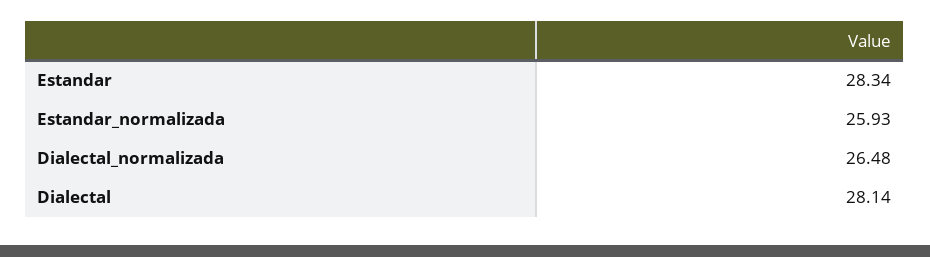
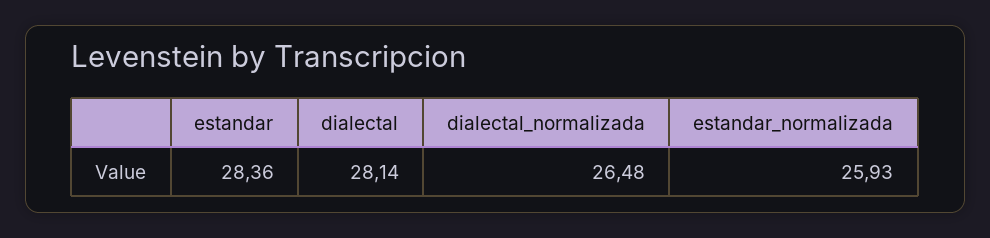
Estandar: 28.34 -> 28.36

